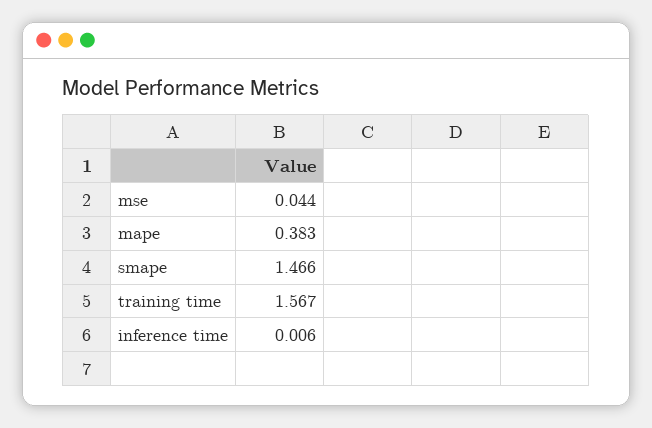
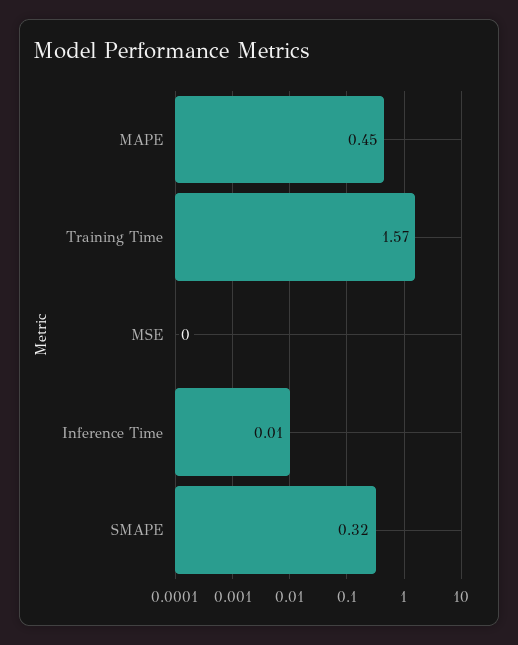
mse: 0.044 -> 0
mape: 0.383 -> 0.45
smape: 1.466 -> 0.32

